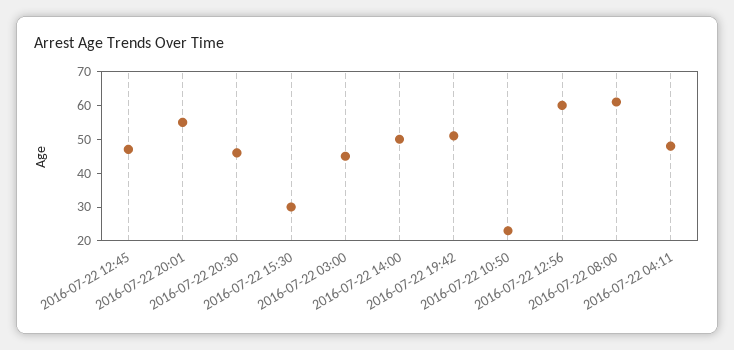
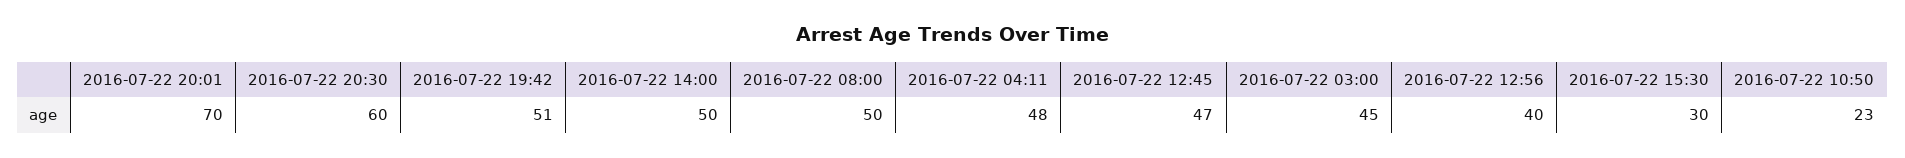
2016-07-22 20:01: 55 -> 70
2016-07-22 20:30: 45 -> 60
2016-07-22 12:56: 60 -> 40
2016-07-22 08:00: 60 -> 50

